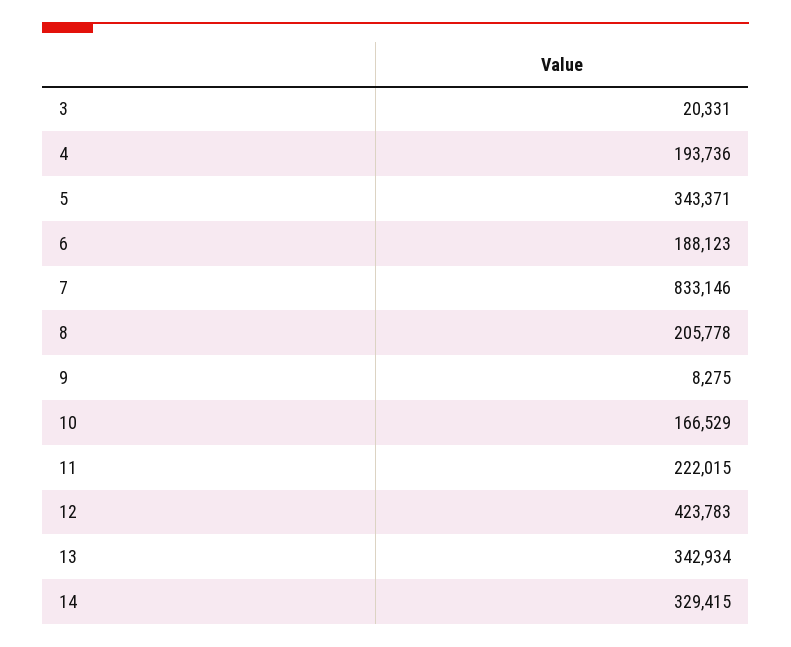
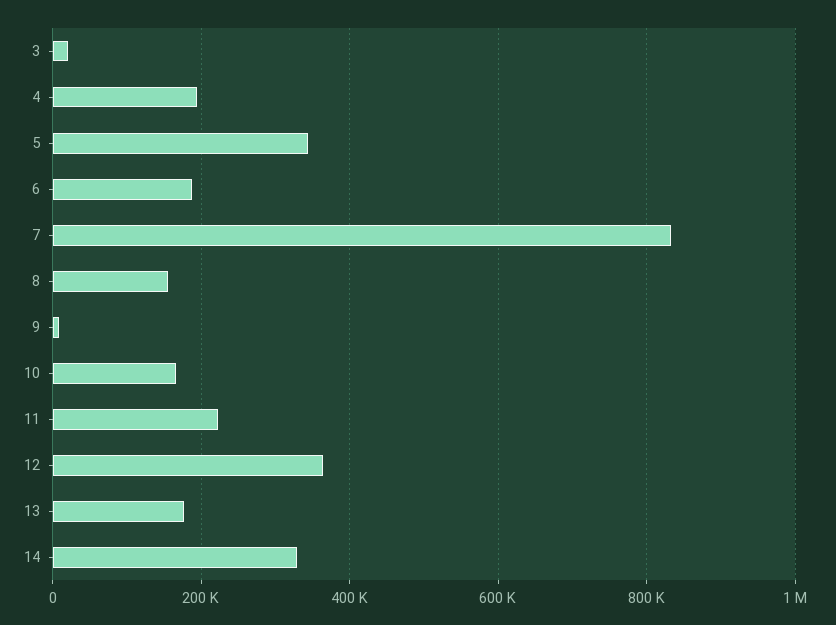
8: 205778 -> 160000
12: 423783 -> 360000
13: 342934 -> 180000

